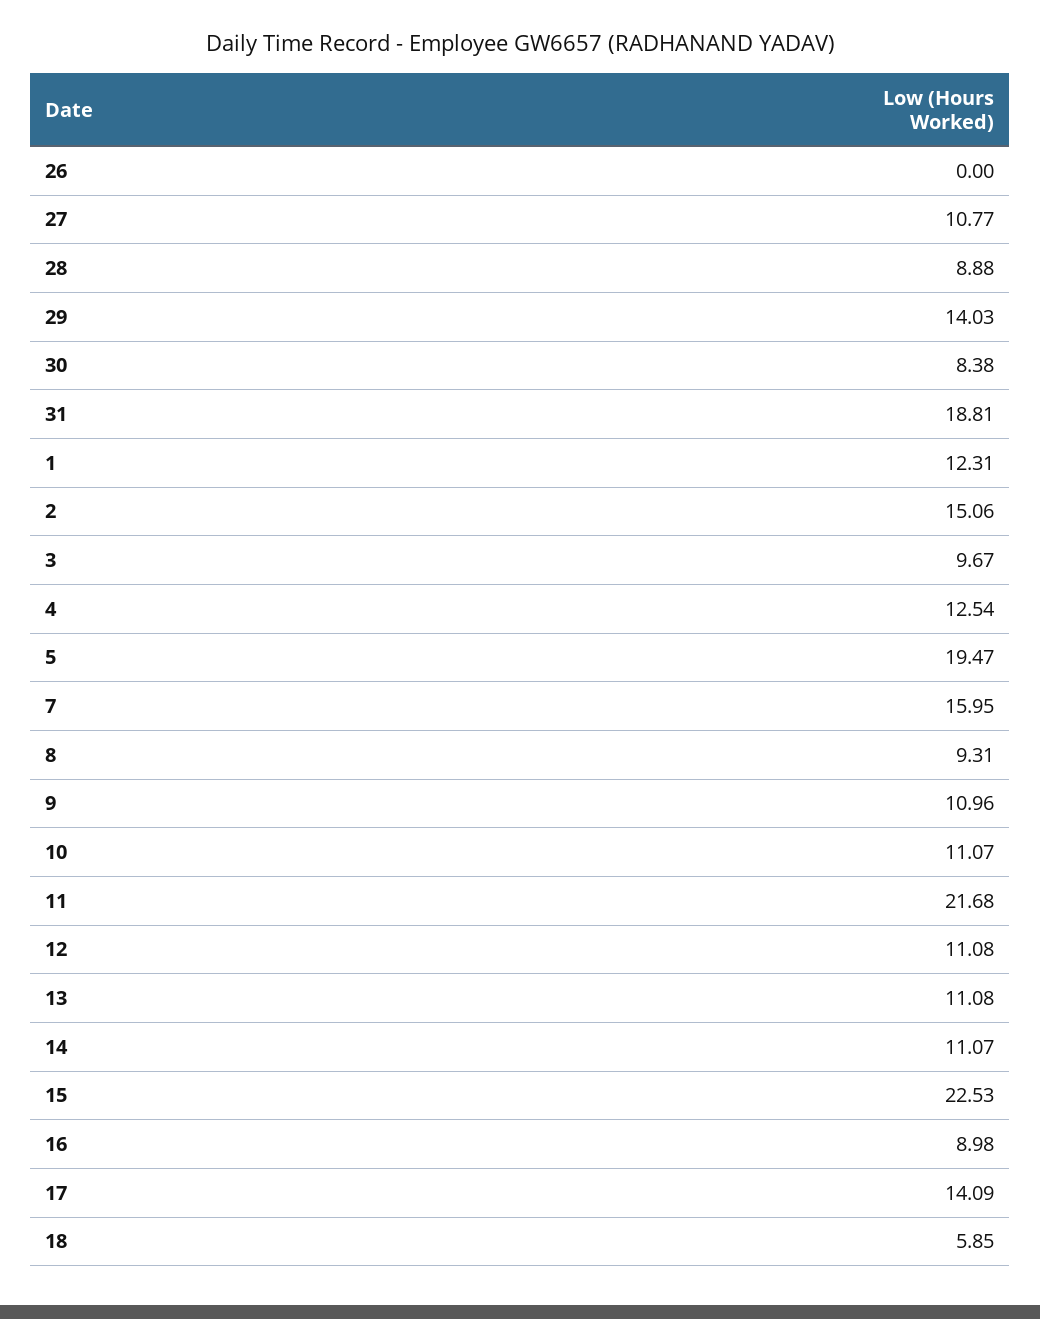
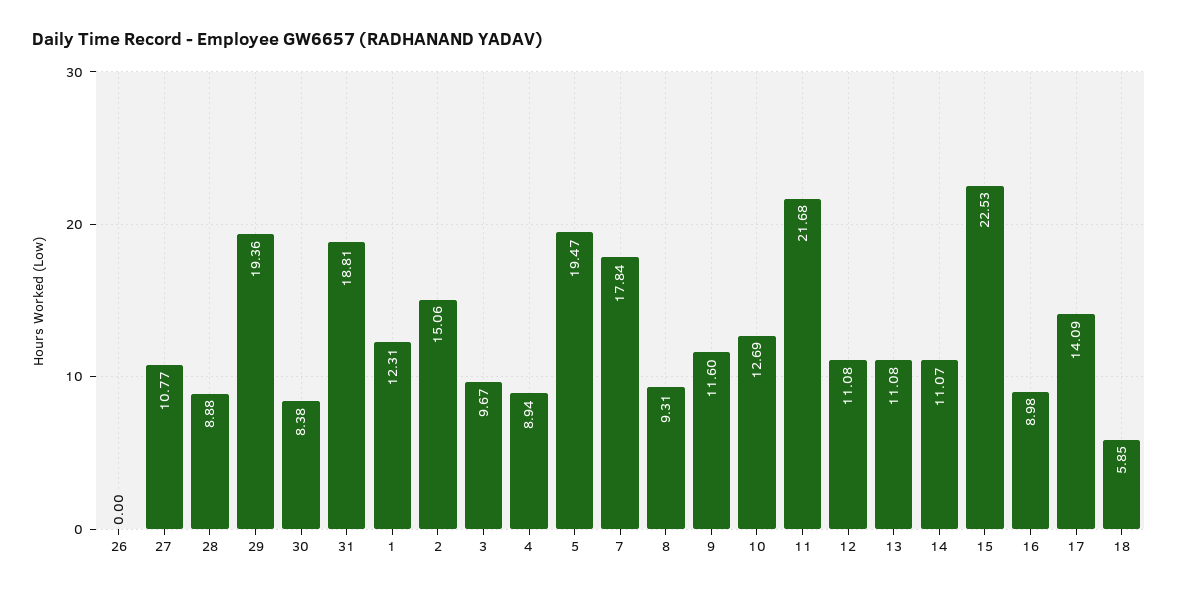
29: 14.03 -> 19.36
4: 12.54 -> 8.94
7: 15.95 -> 17.84
9: 10.96 -> 11.6
10: 11.07 -> 12.69

